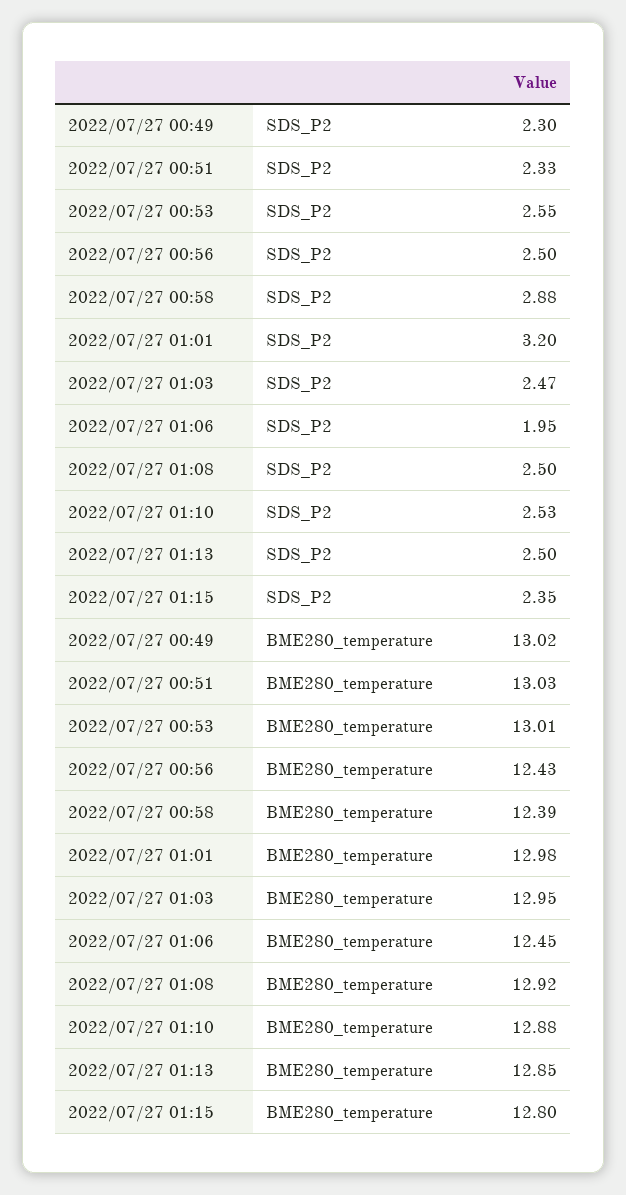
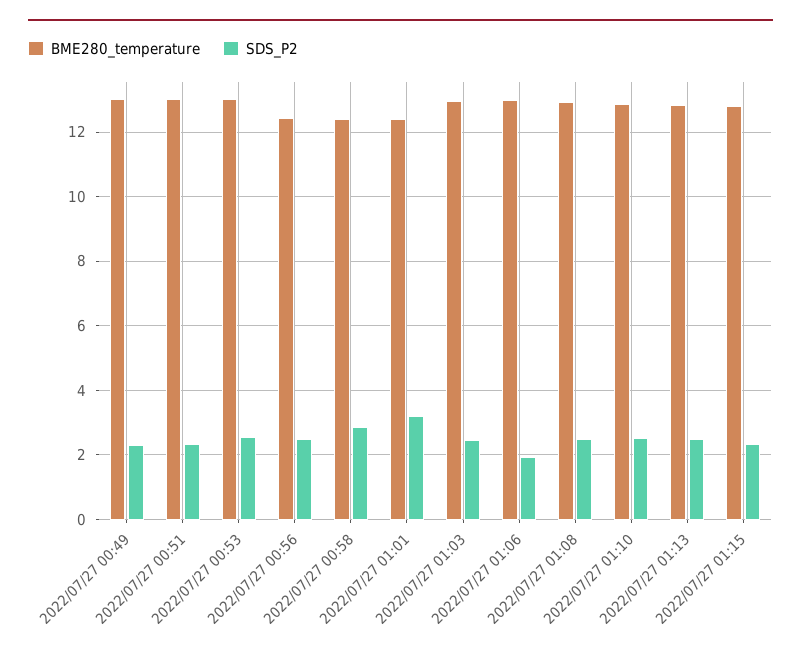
BME280_temperature, 2022/07/27 01:01: 12.98 -> 12.4
BME280_temperature, 2022/07/27 01:06: 12.45 -> 13

